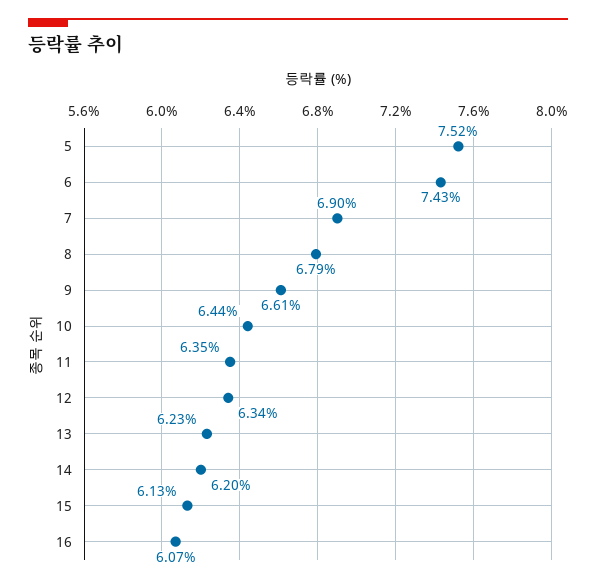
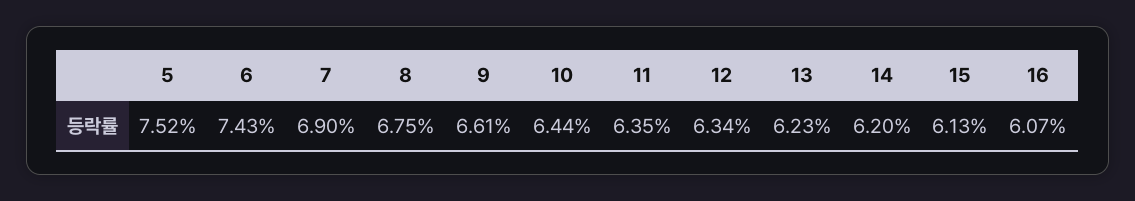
8: 6.79 -> 6.75

